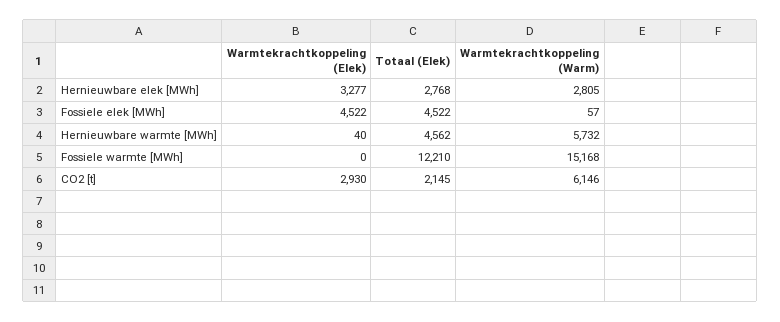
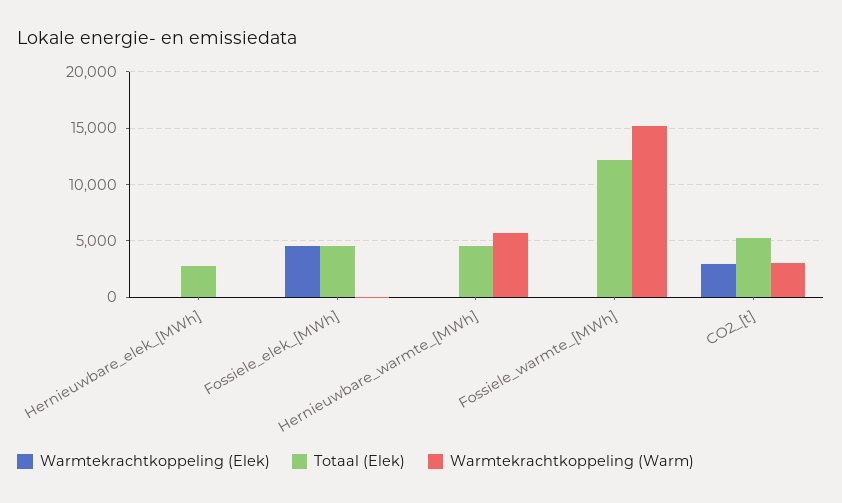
Warmtekrachtkoppeling (Elek), Hernieuwbare elek [MWh]: 3277 -> 0
Warmtekrachtkoppeling (Warm), Hernieuwbare elek [MWh]: 2805 -> 0
Totaal (Elek), CO2 [t]: 2145 -> 5000
Warmtekrachtkoppeling (Warm), CO2 [t]: 6146 -> 3000

